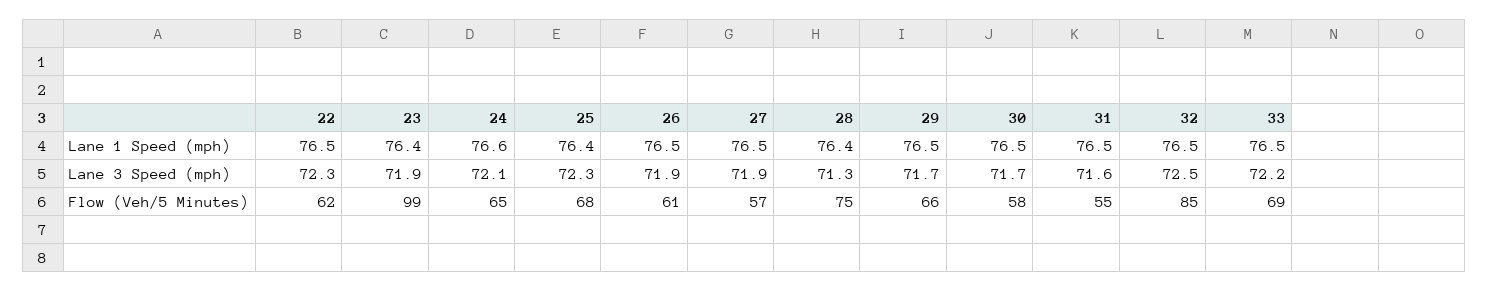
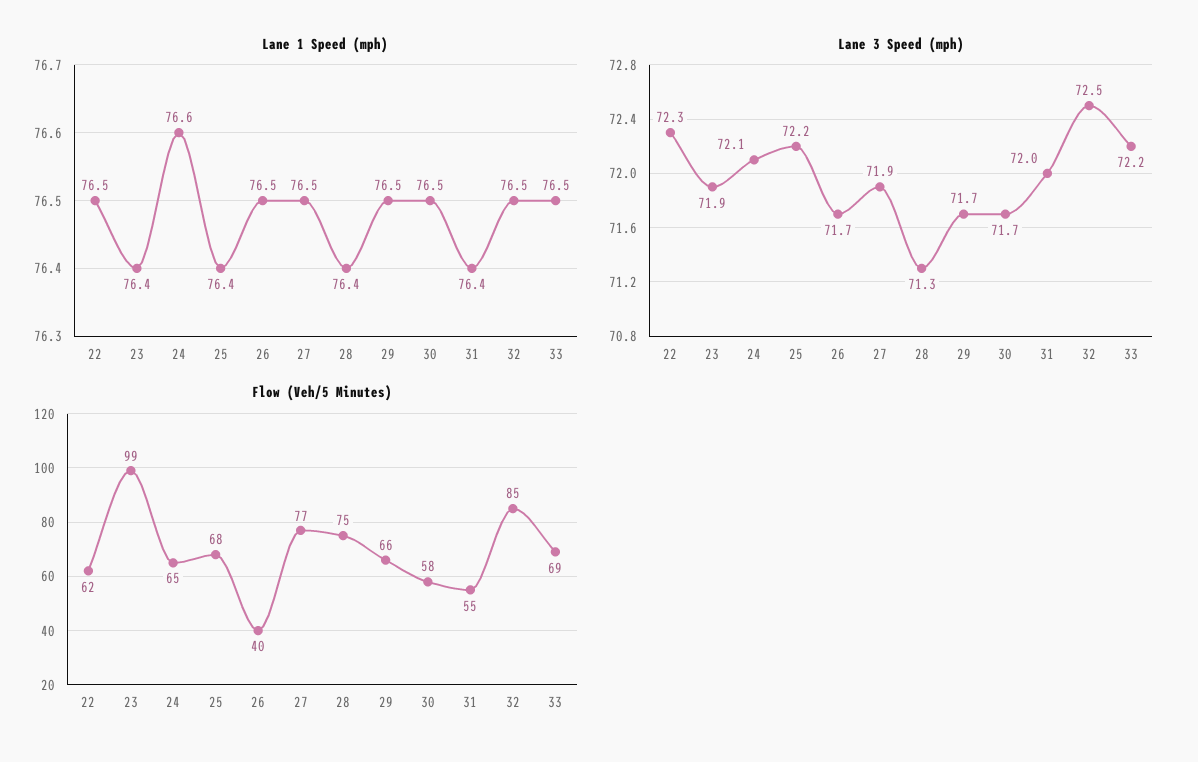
Lane 1 Speed (mph), 31: 76.5 -> 76.4
Lane 3 Speed (mph), 25: 72.3 -> 72.2
Lane 3 Speed (mph), 26: 71.9 -> 71.7
Lane 3 Speed (mph), 31: 71.6 -> 72
Flow (Veh/5 Minutes), 26: 61 -> 40
Flow (Veh/5 Minutes), 27: 57 -> 77

